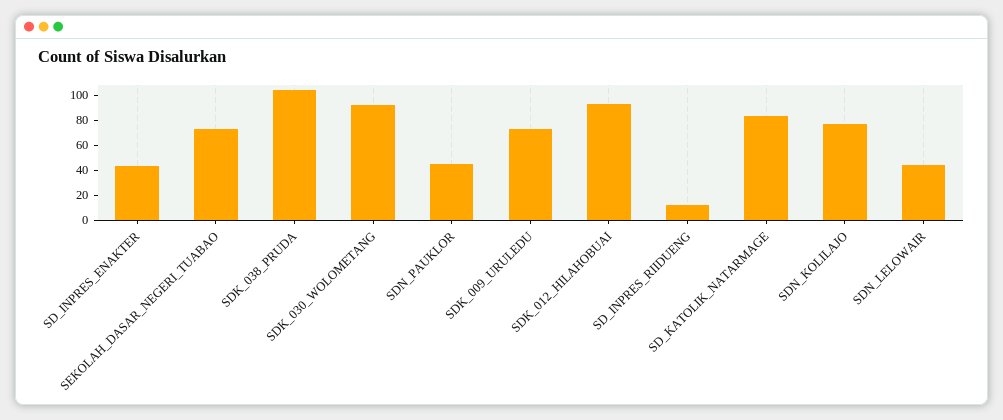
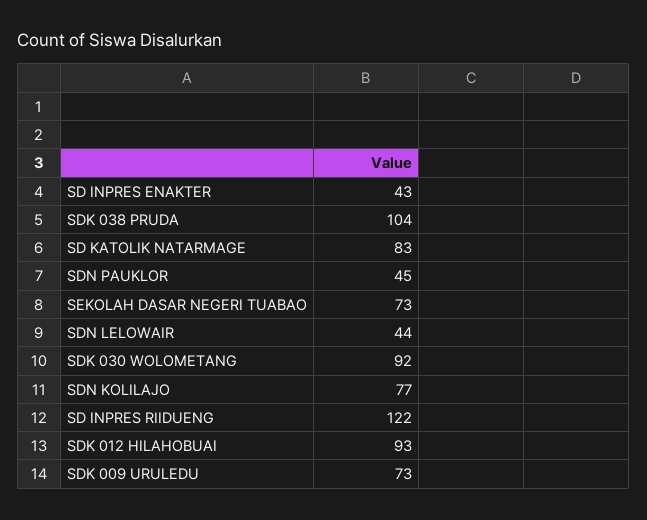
SD_INPRES_RIIDUENG: 10 -> 122

